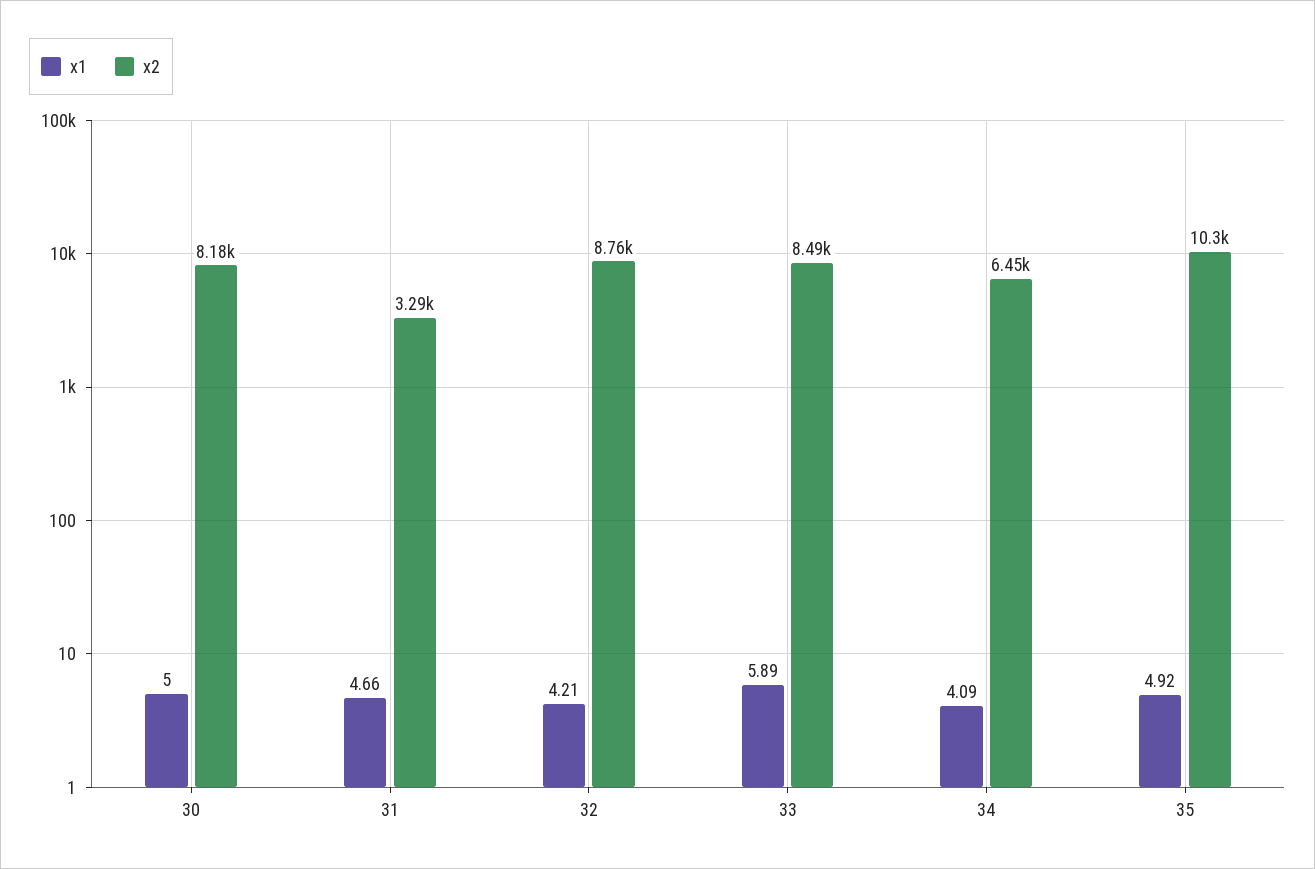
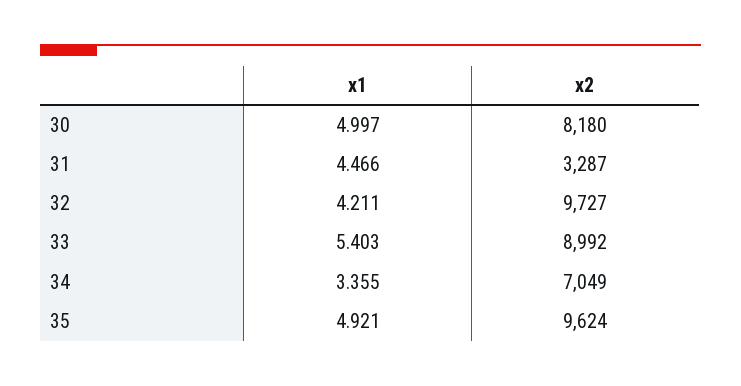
x1, 31: 4.66 -> 4.466
x2, 32: 8760 -> 9727
x1, 33: 5.89 -> 5.403
x2, 33: 8490 -> 8992
x1, 34: 4.09 -> 3.355
x2, 34: 6450 -> 7049
x2, 35: 10300 -> 9624

